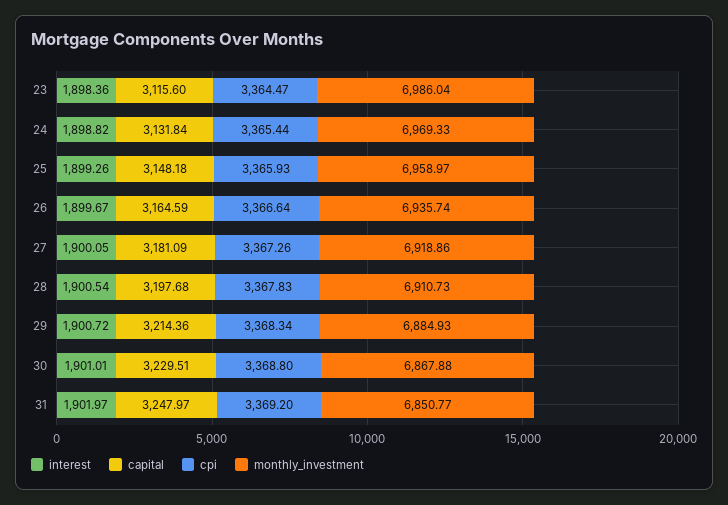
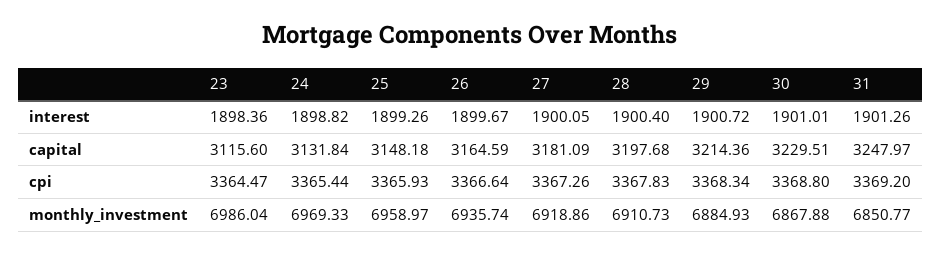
interest, 28: 1900.54 -> 1900.4
interest, 31: 1901.97 -> 1901.26

